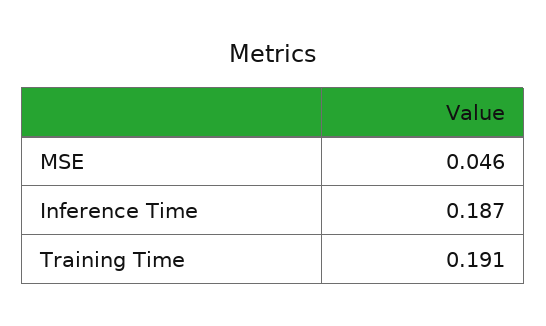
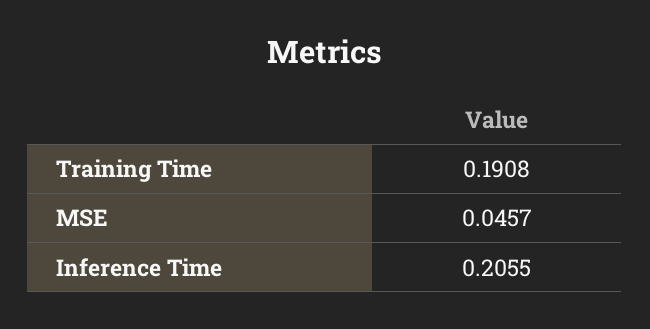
Inference Time: 0.187 -> 0.2055

